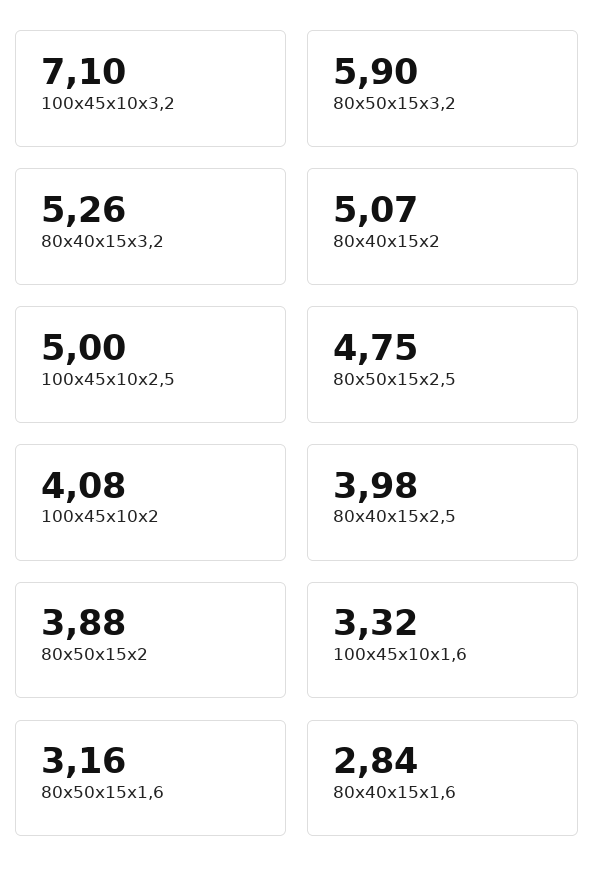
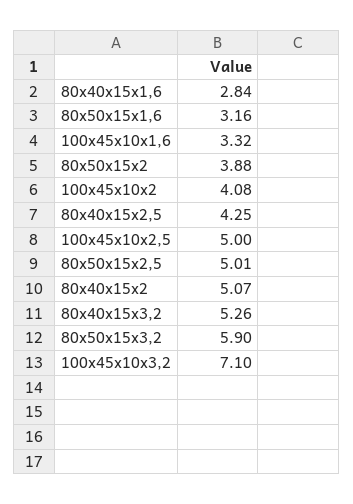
80x50x15x2,5: 4.75 -> 5.01
80x40x15x2,5: 3.98 -> 4.25

